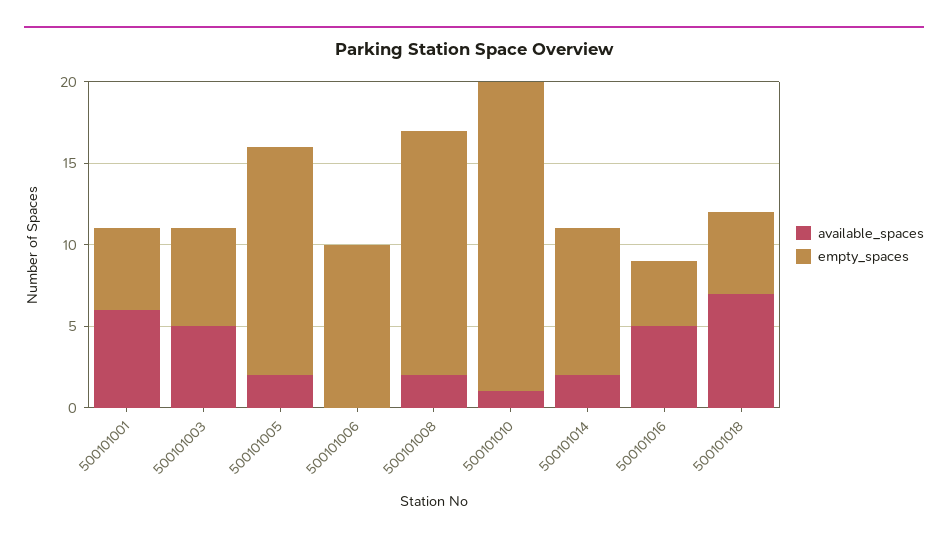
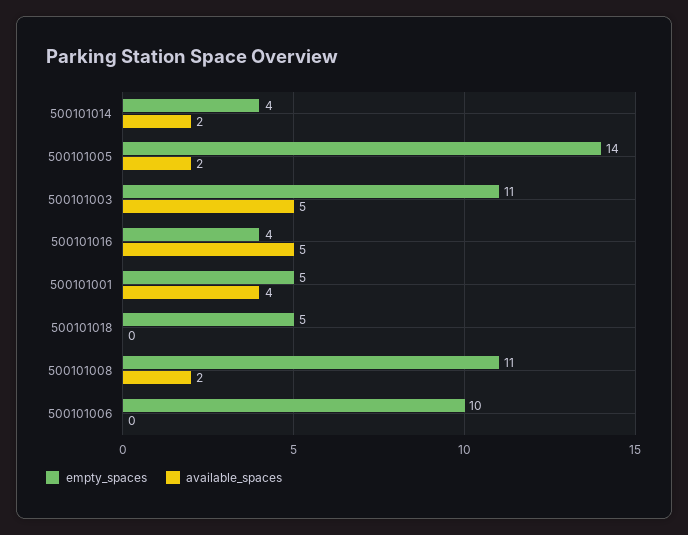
available_spaces, 500101001: 6 -> 4
empty_spaces, 500101003: 6 -> 11
empty_spaces, 500101008: 15 -> 11
available_spaces, 500101010: 1 -> none
empty_spaces, 500101010: 19 -> none
empty_spaces, 500101014: 9 -> 4
available_spaces, 500101018: 7 -> 0

